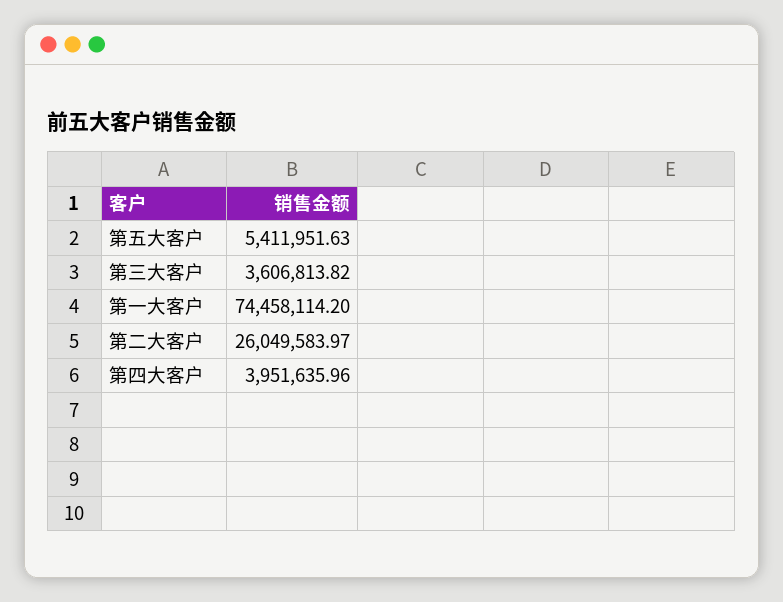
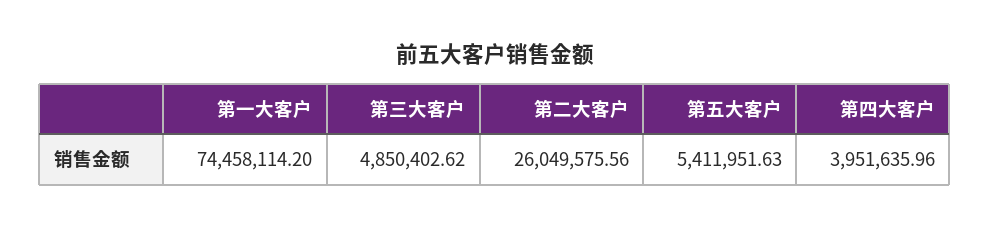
第三大客户: 3606813.82 -> 4850402.62
第二大客户: 26049583.97 -> 26049575.56

